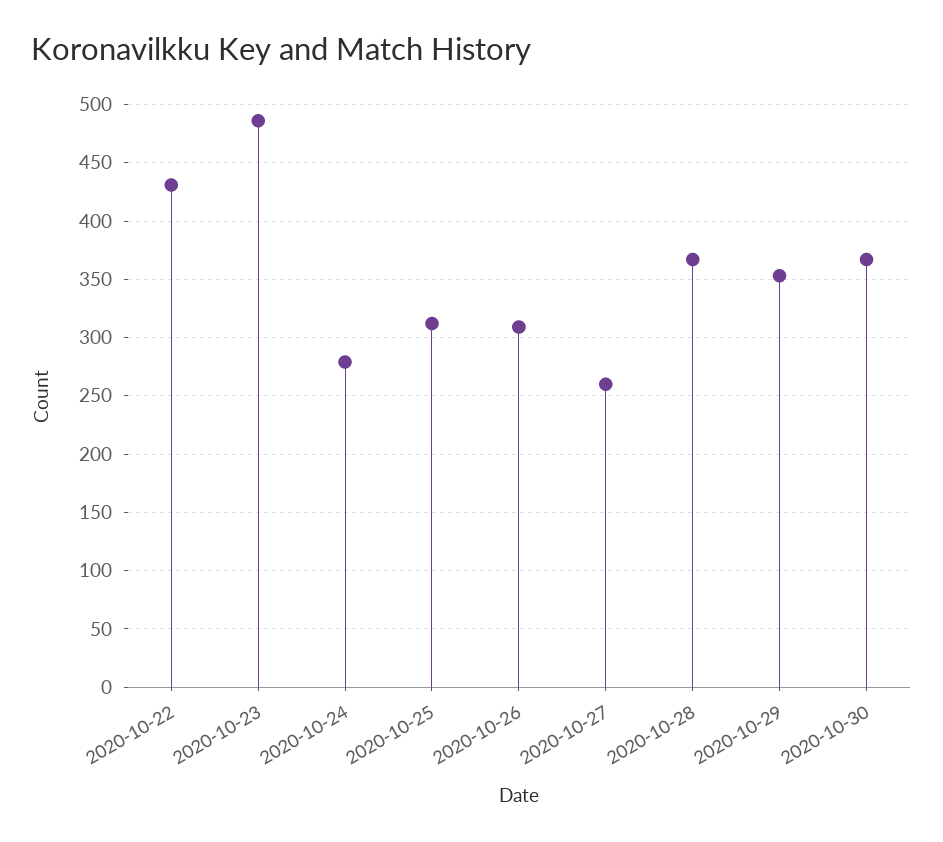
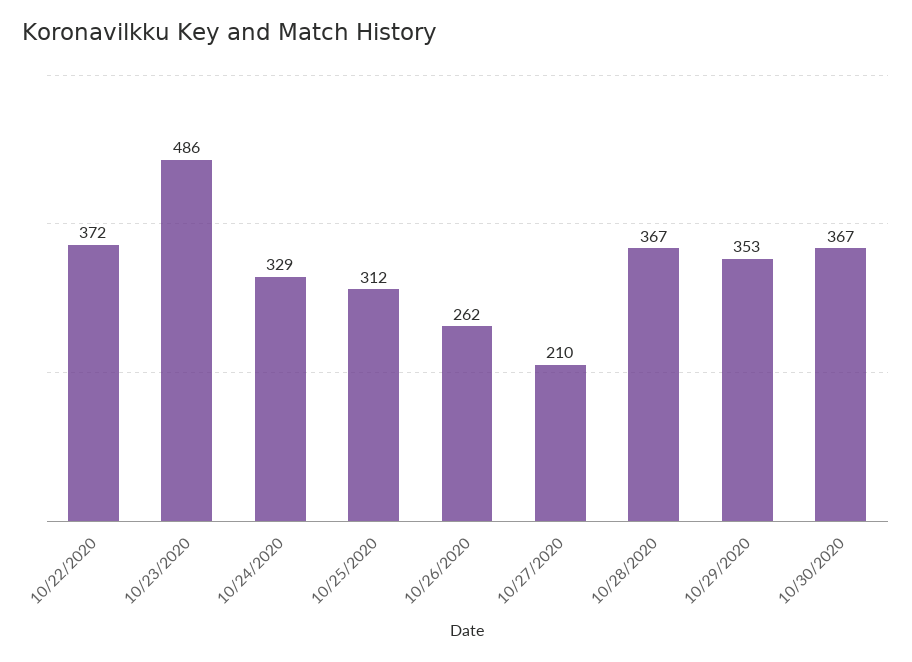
2020-10-22: 430 -> 372
2020-10-24: 280 -> 329
2020-10-26: 310 -> 262
2020-10-27: 260 -> 210

